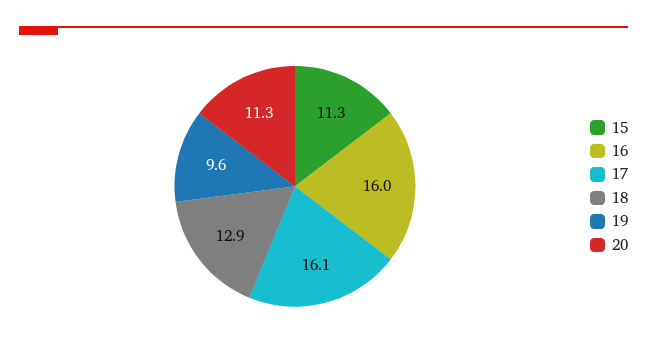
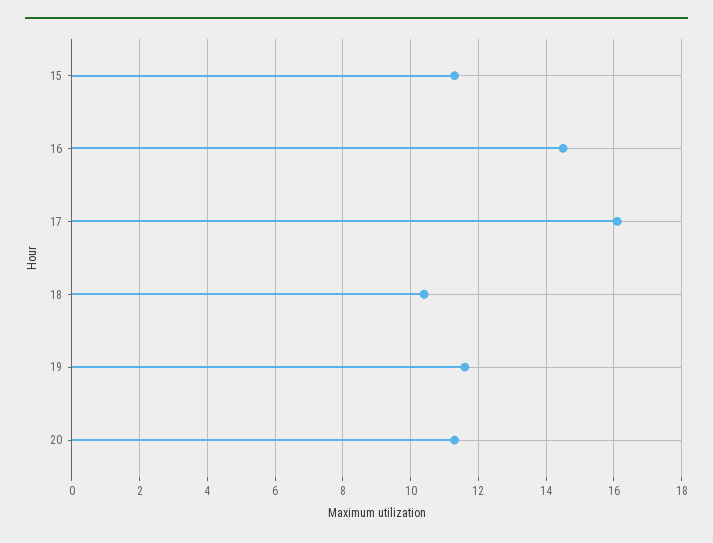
16: 16 -> 14.5
18: 12.9 -> 10.5
19: 9.6 -> 11.5

